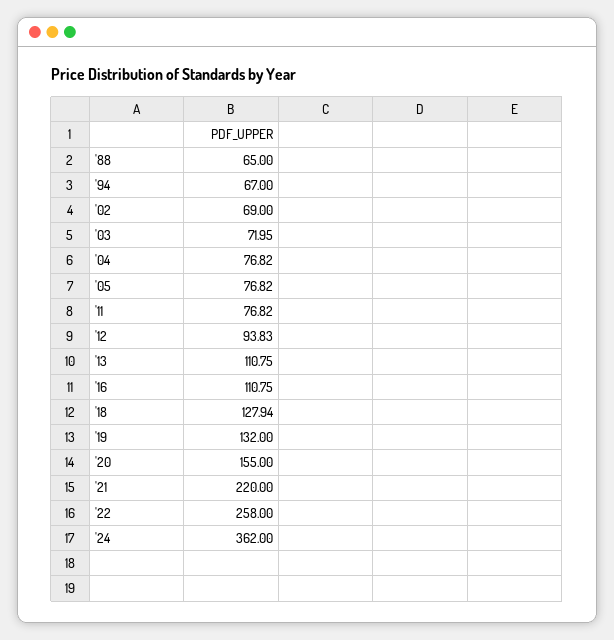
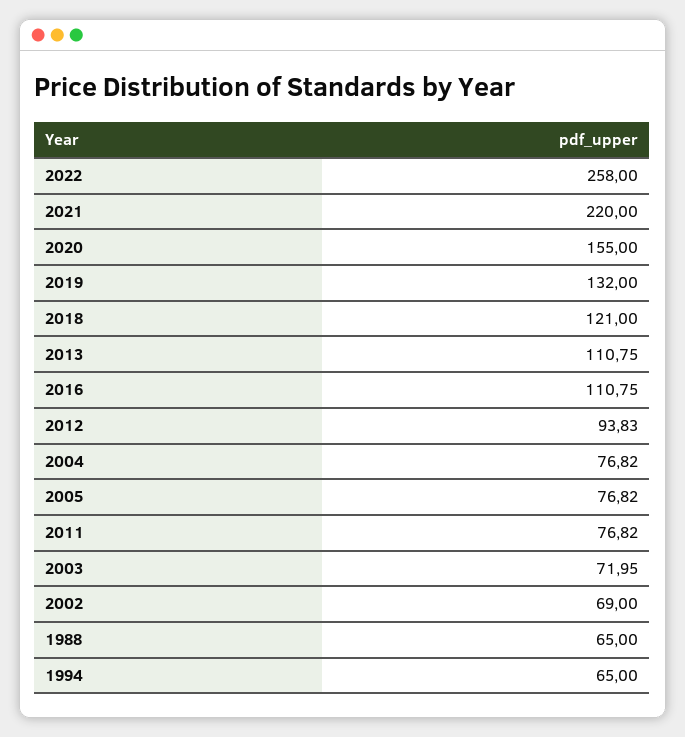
'94: 67 -> 65
'18: 127.94 -> 121
'24: 362 -> none

